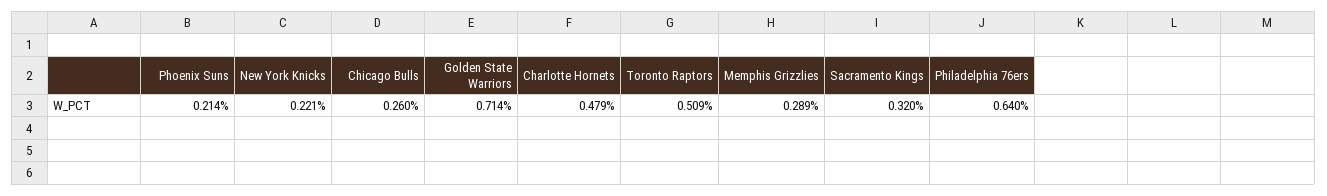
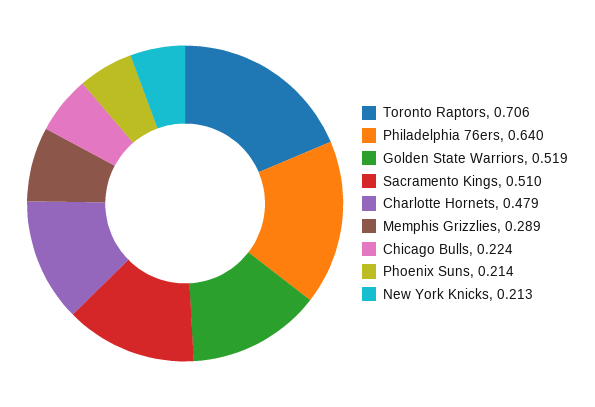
New York Knicks: 0.221 -> 0.213
Chicago Bulls: 0.26 -> 0.224
Golden State Warriors: 0.714 -> 0.519
Toronto Raptors: 0.509 -> 0.706
Sacramento Kings: 0.32 -> 0.51

